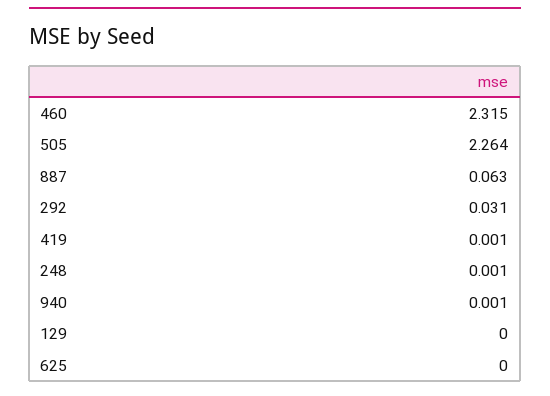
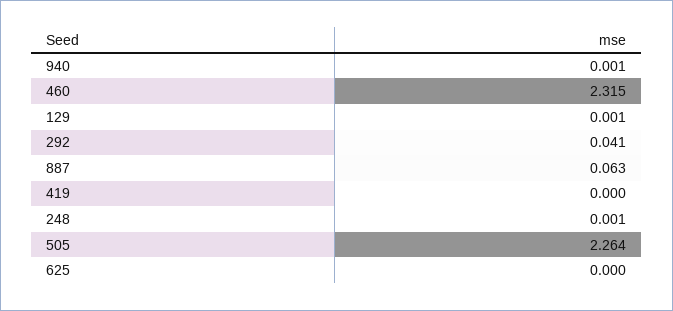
292: 0.031 -> 0.041
419: 0.001 -> 0
129: 0 -> 0.001

